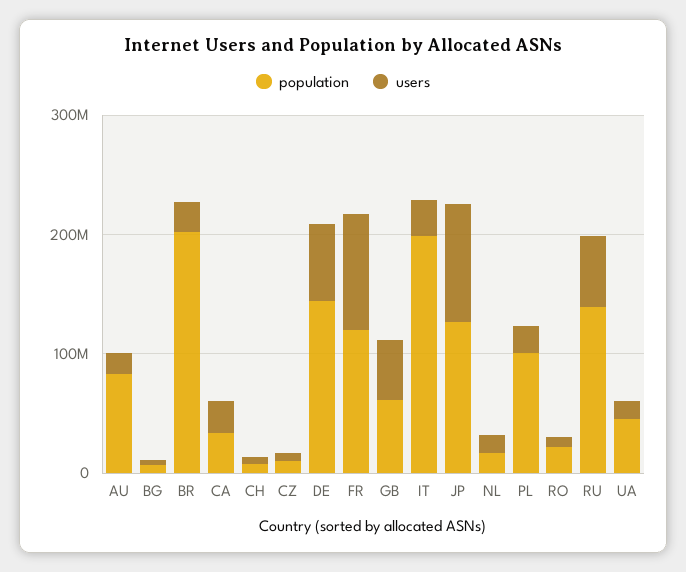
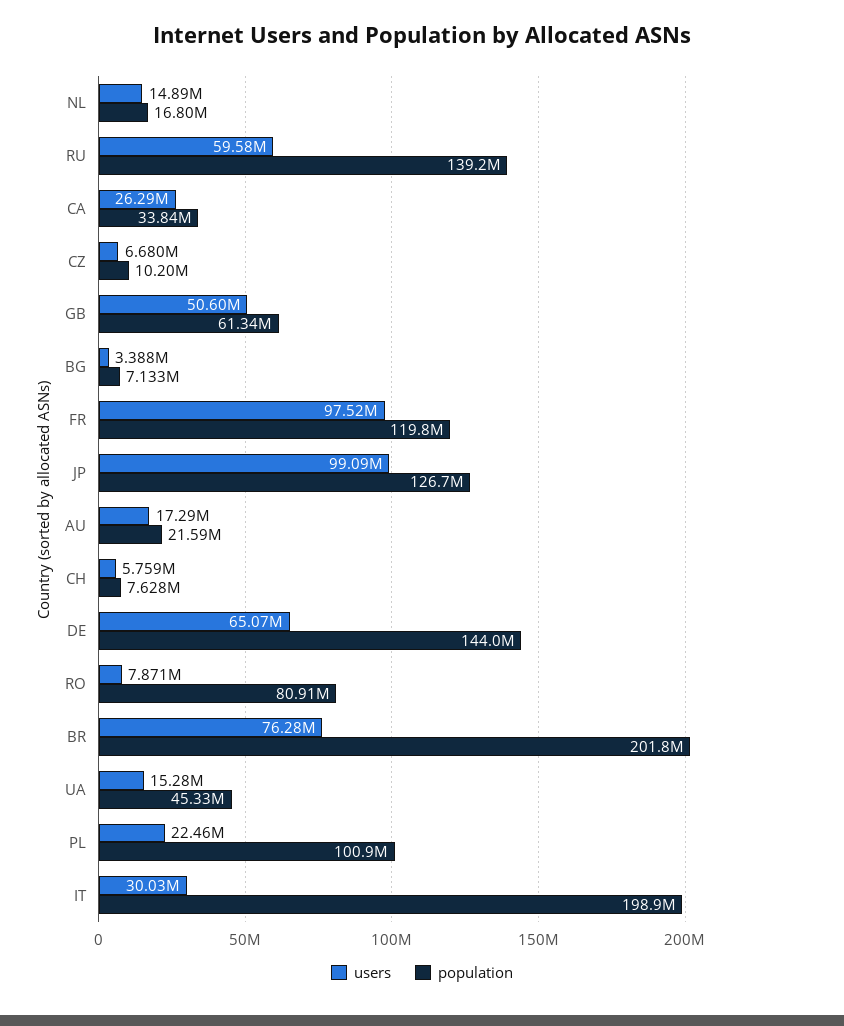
population, AU: 80000000 -> 21590000
users, BR: 20000000 -> 76280000
population, RO: 20000000 -> 80910000

